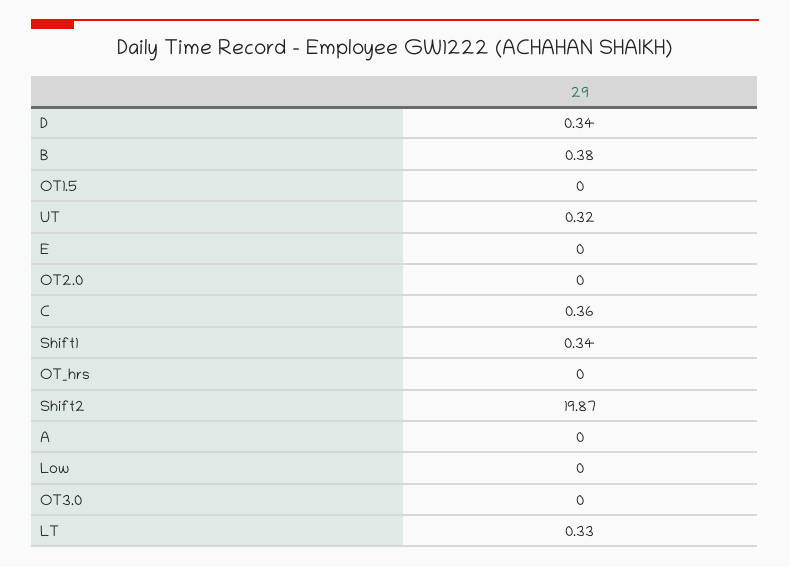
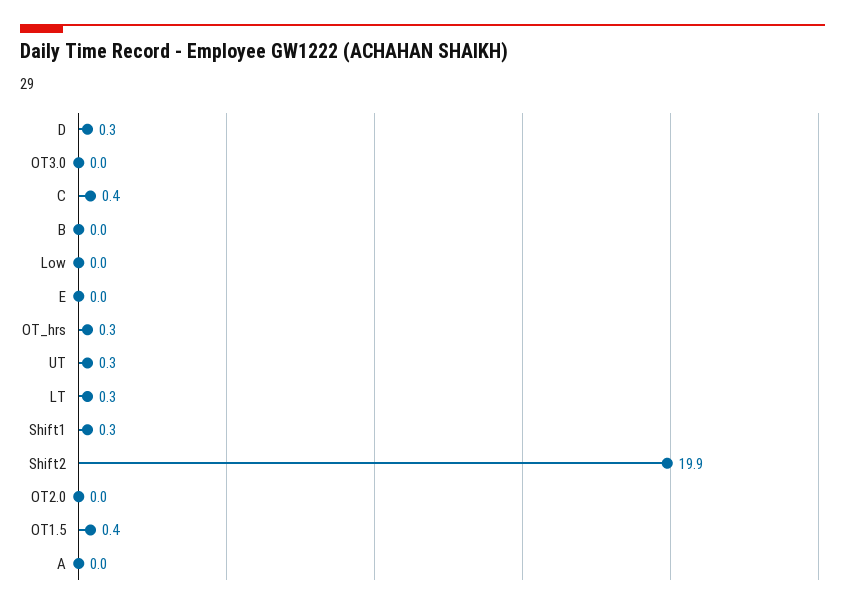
B: 0.38 -> 0
OT1.5: 0 -> 0.4
OT_hrs: 0 -> 0.3

